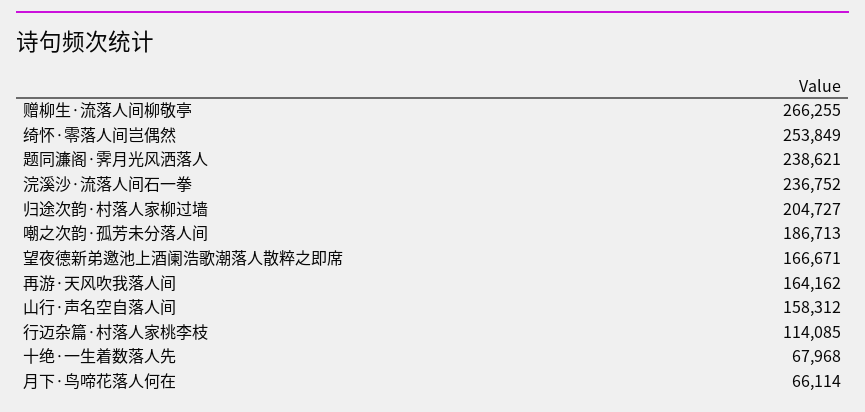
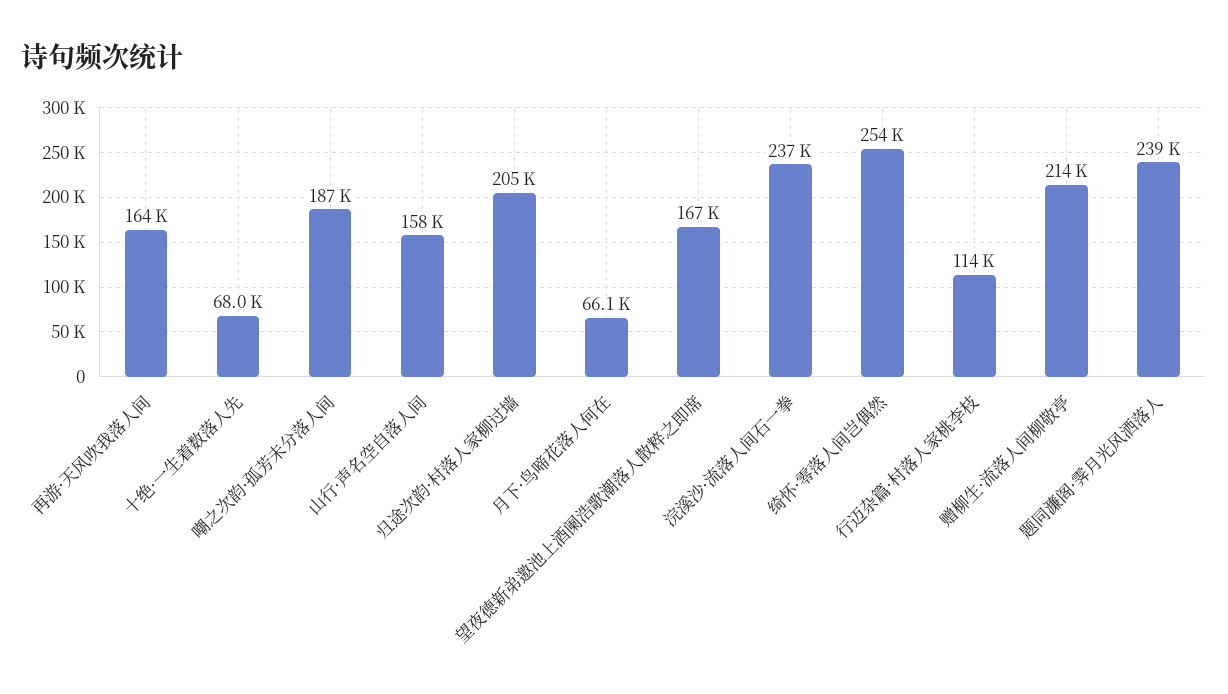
赠柳生·流落人间柳敬亭: 266255 -> 214000

